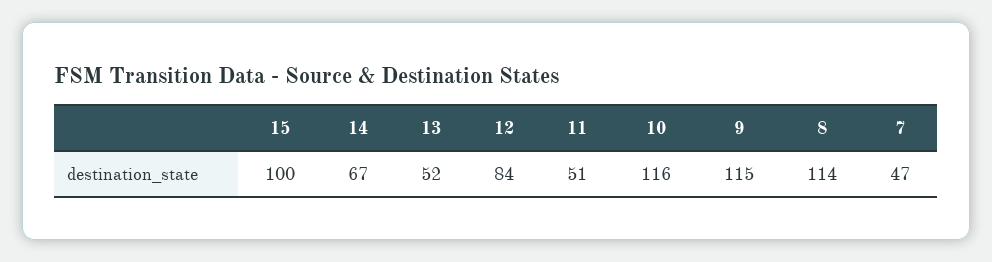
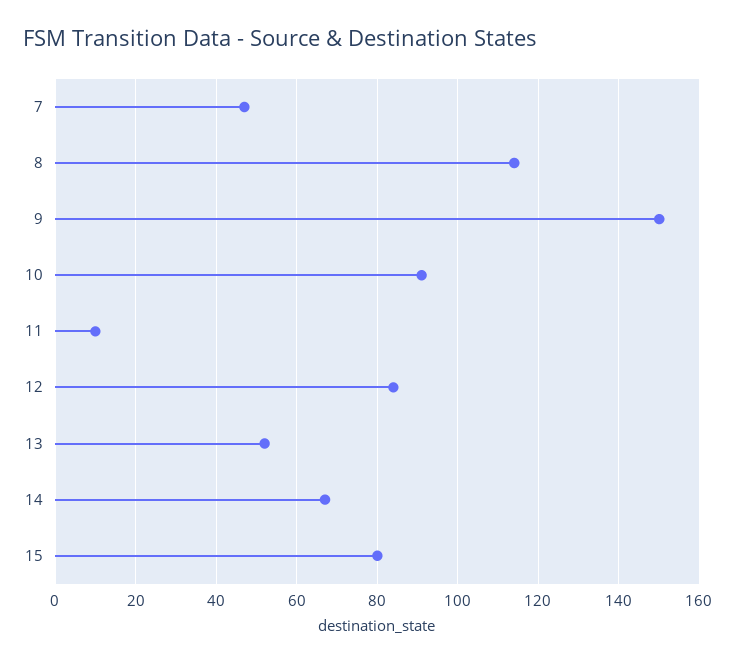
15: 100 -> 80
11: 51 -> 10
10: 116 -> 90
9: 115 -> 150

